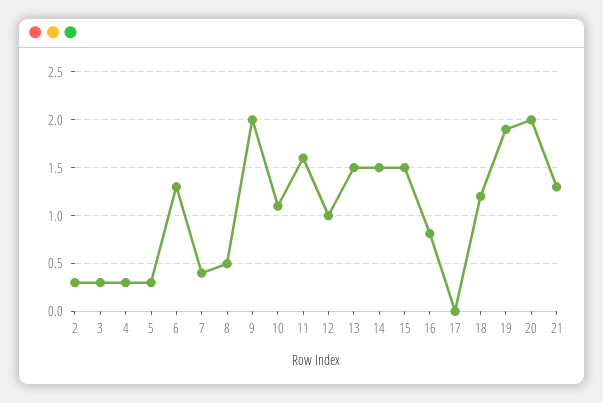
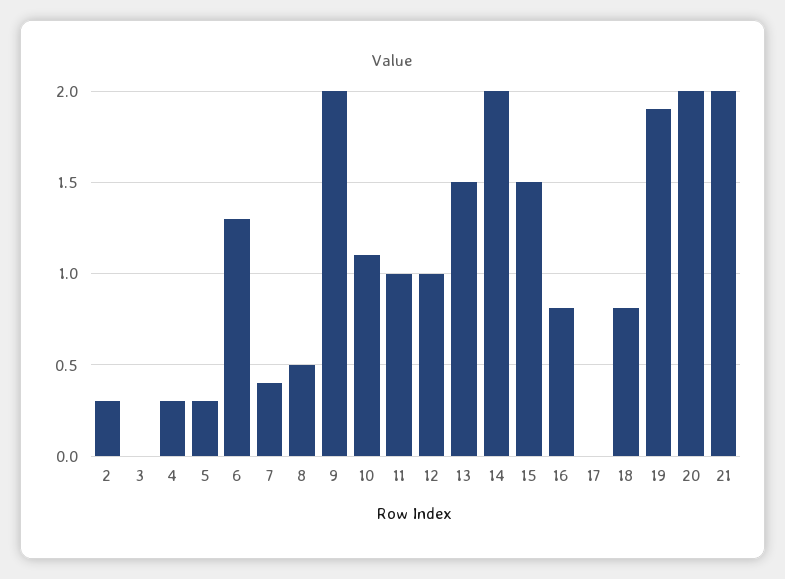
3: 0.3 -> 0
11: 1.6 -> 1
14: 1.5 -> 2
18: 1.2 -> 0.8
21: 1.3 -> 2

